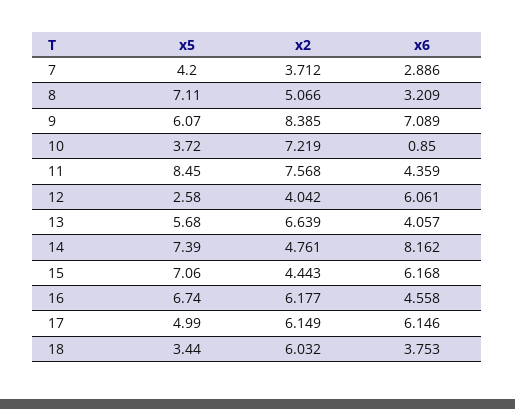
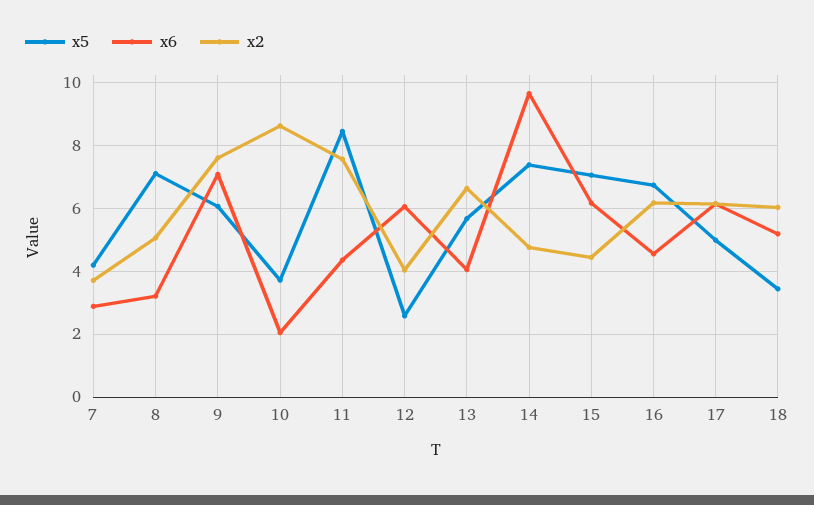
x2, 9: 8.385 -> 7.6
x2, 10: 7.219 -> 8.6
x6, 10: 0.85 -> 2
x6, 14: 8.162 -> 9.6
x6, 18: 3.753 -> 5.2

